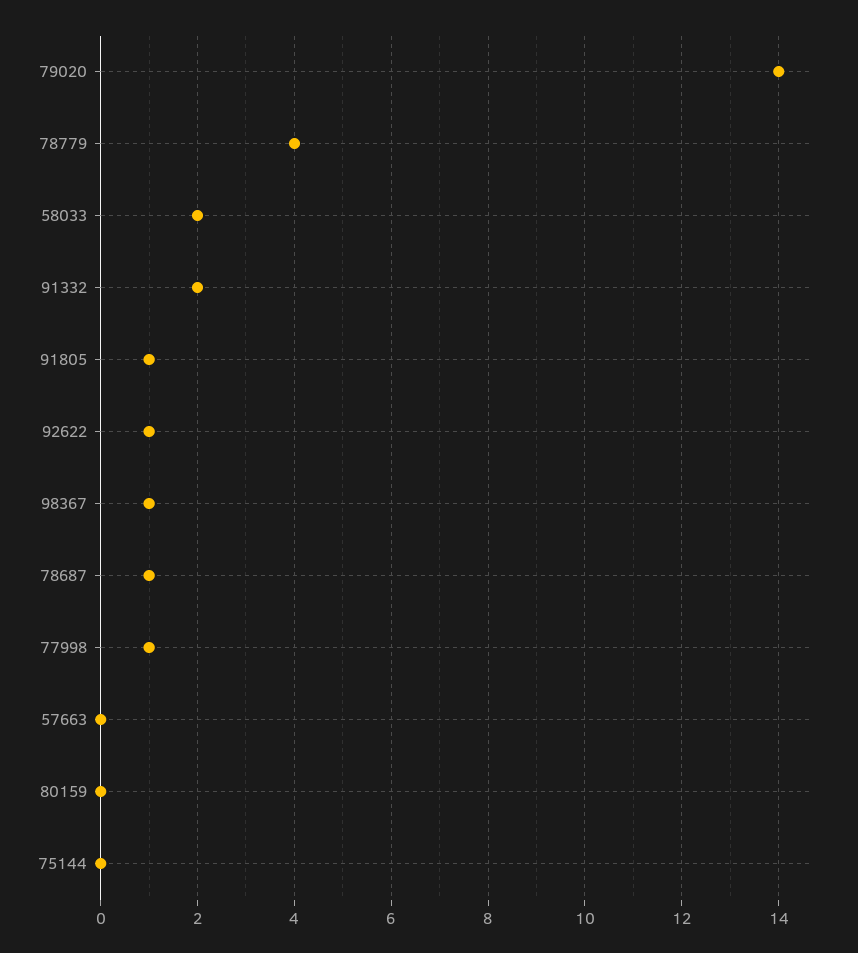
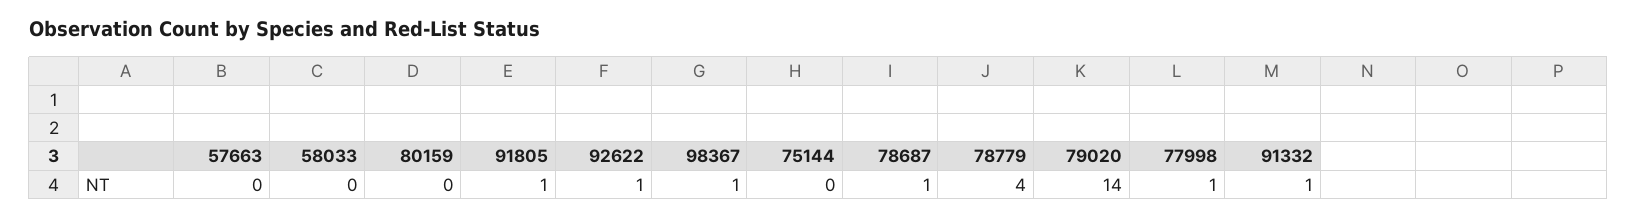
58033: 2 -> 0
91332: 2 -> 1

